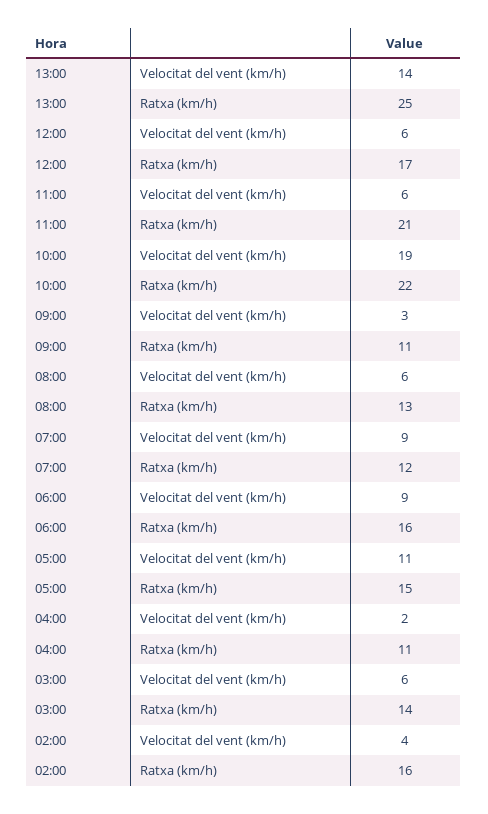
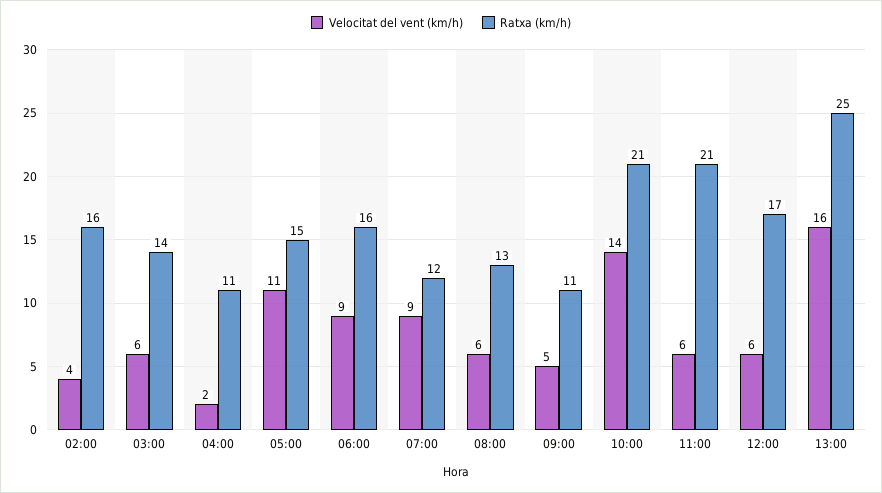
Velocitat del vent (km/h), 13:00: 14 -> 16
Velocitat del vent (km/h), 10:00: 19 -> 14
Ratxa (km/h), 10:00: 22 -> 21
Velocitat del vent (km/h), 09:00: 3 -> 5

